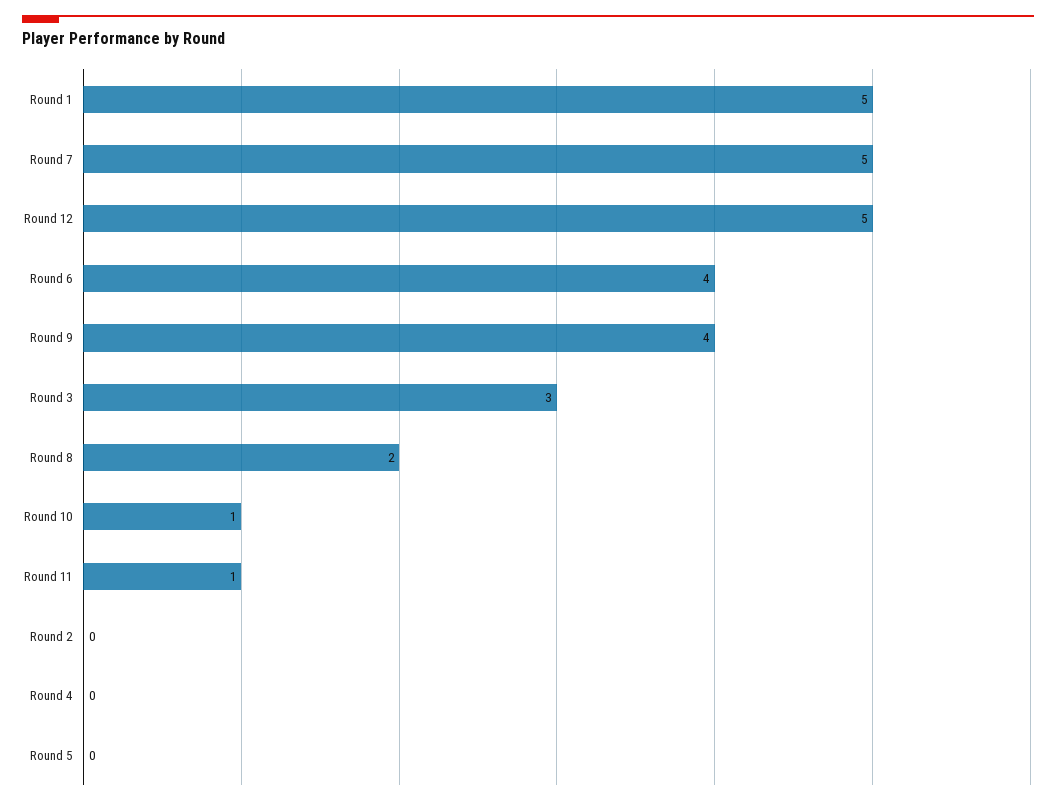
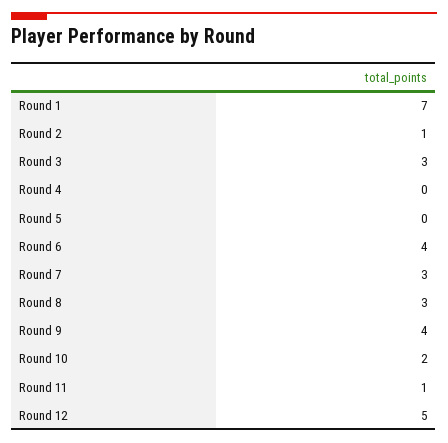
Round 1: 5 -> 7
Round 7: 5 -> 3
Round 8: 2 -> 3
Round 10: 1 -> 2
Round 2: 0 -> 1

